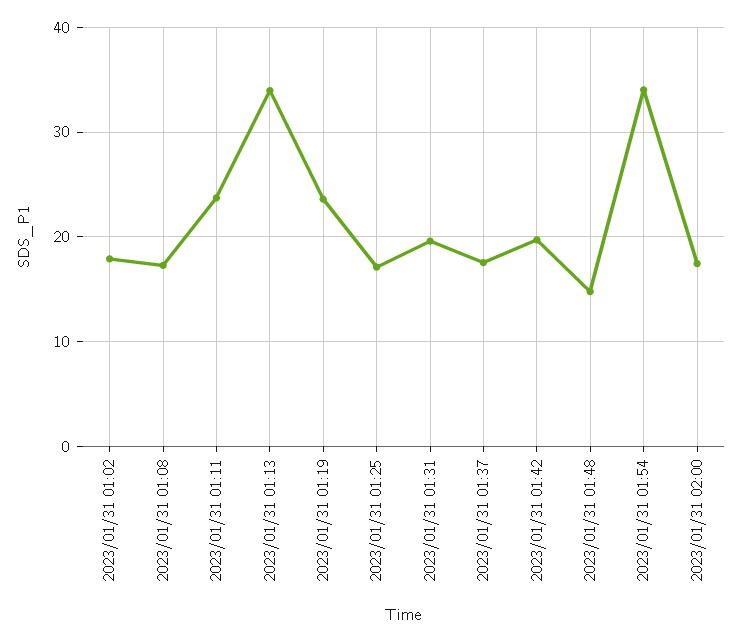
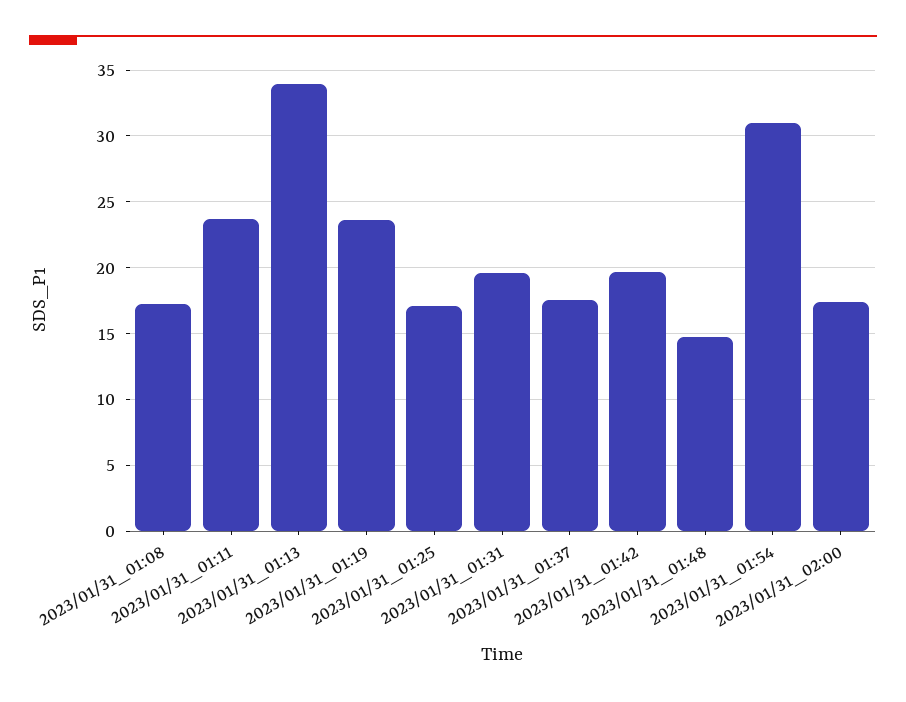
2023/01/31 01:02: 18 -> none
2023/01/31 01:54: 34 -> 31

